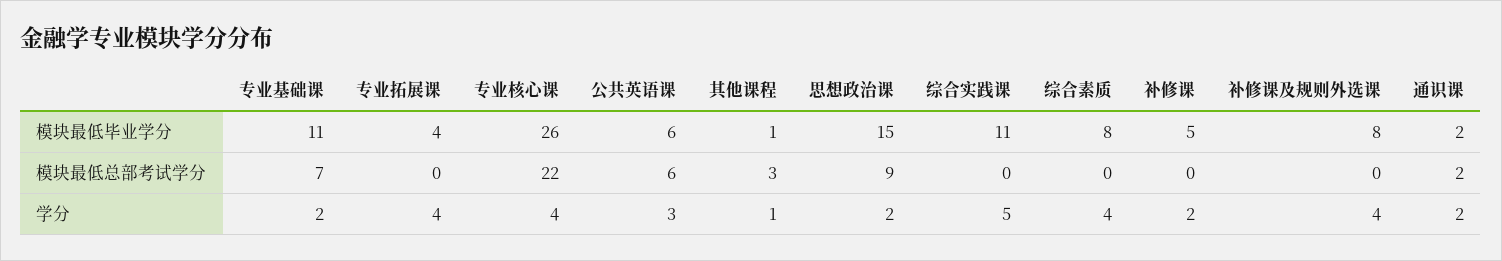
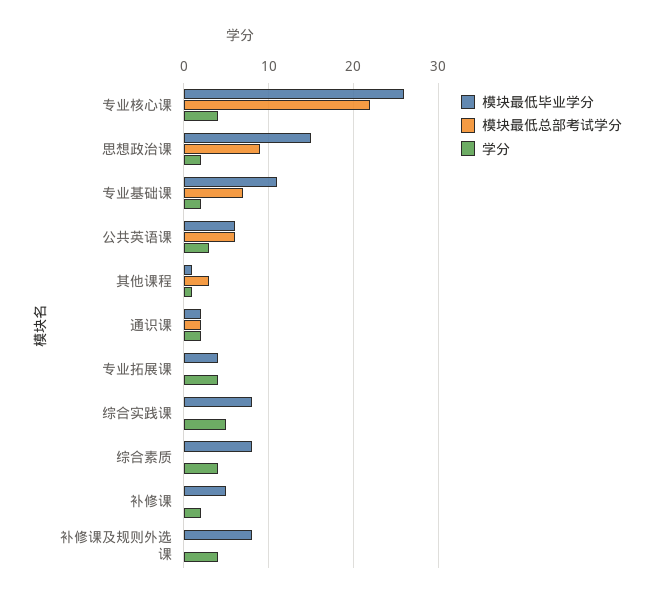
模块最低毕业学分, 综合实践课: 11 -> 8

